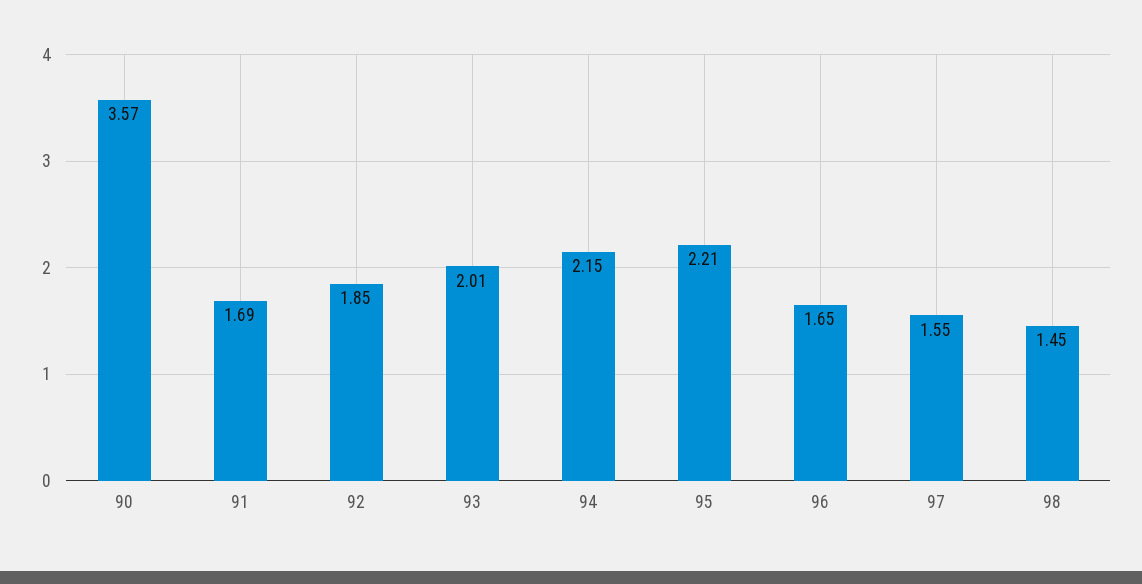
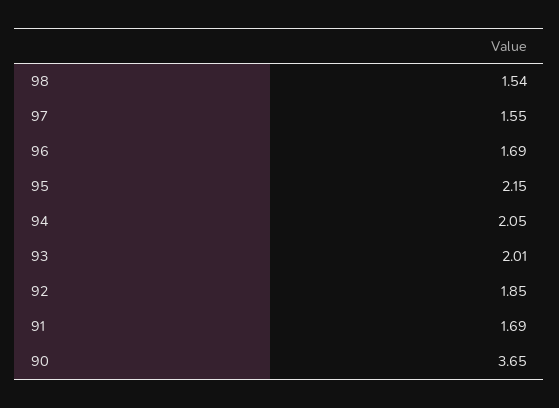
90: 3.57 -> 3.65
94: 2.15 -> 2.05
95: 2.21 -> 2.15
96: 1.65 -> 1.69
98: 1.45 -> 1.54

